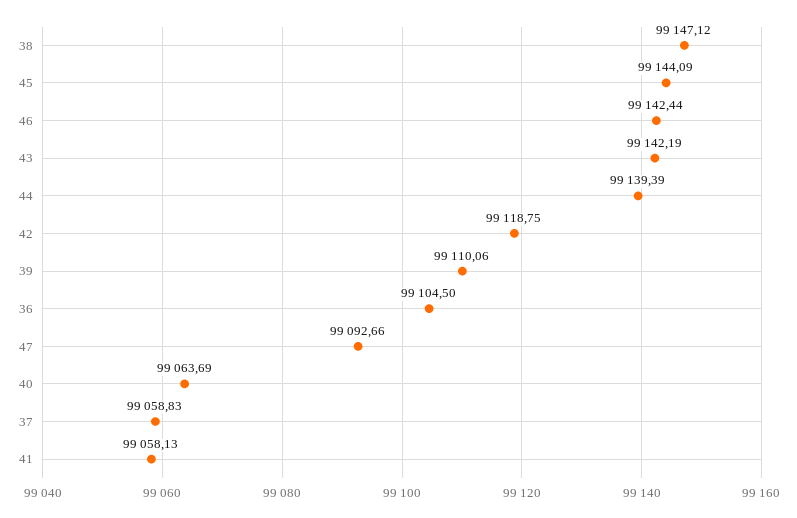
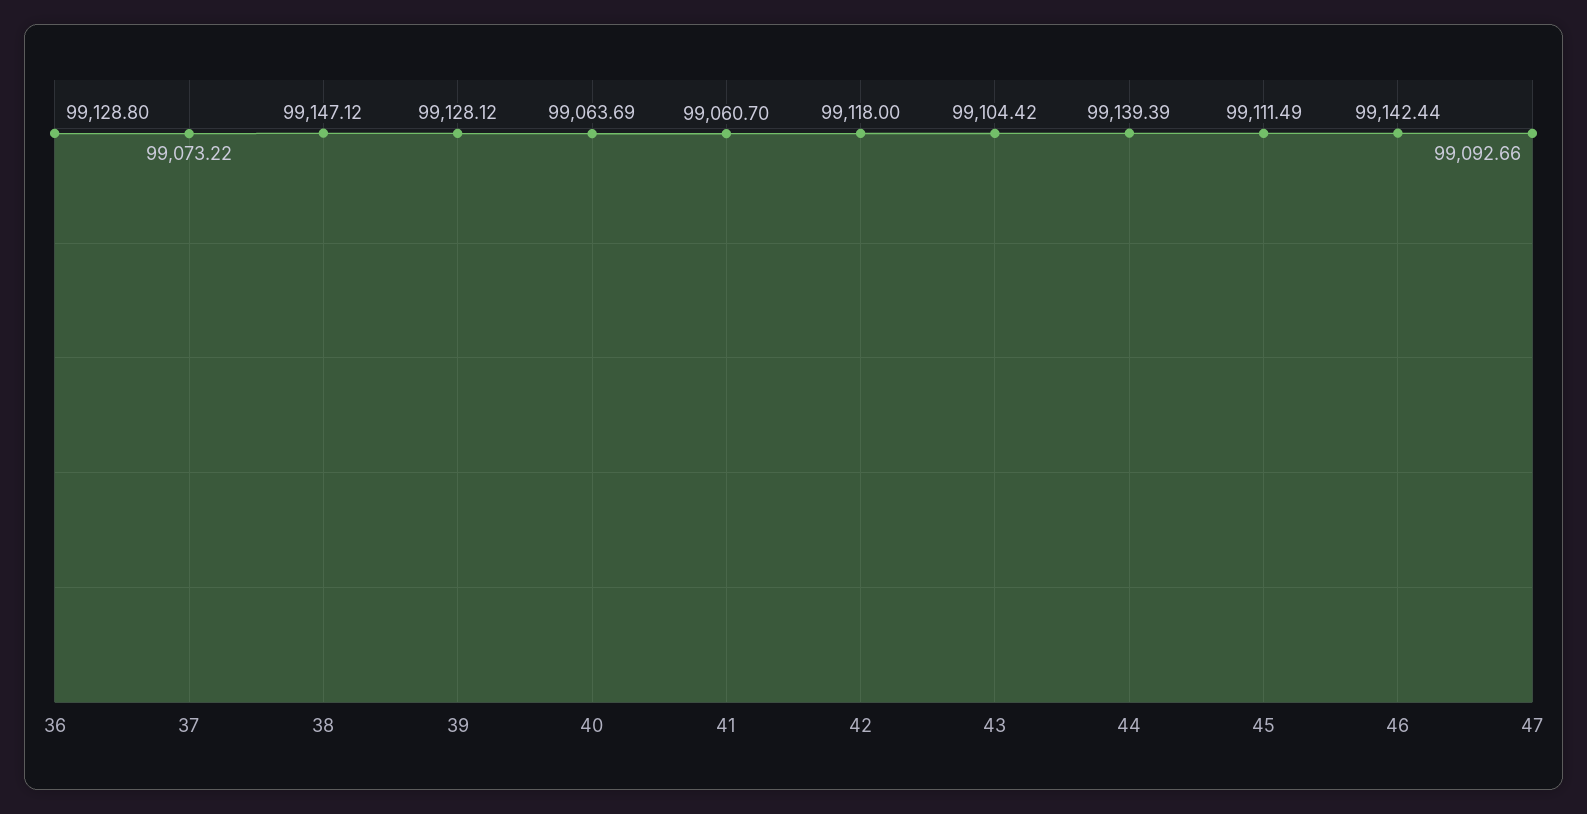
45: 99144.09 -> 99111.49
43: 99142.19 -> 99104.42
42: 99118.75 -> 99118
39: 99110.06 -> 99128.12
36: 99104.5 -> 99128.8
37: 99058.83 -> 99073.22
41: 99058.13 -> 99060.7

